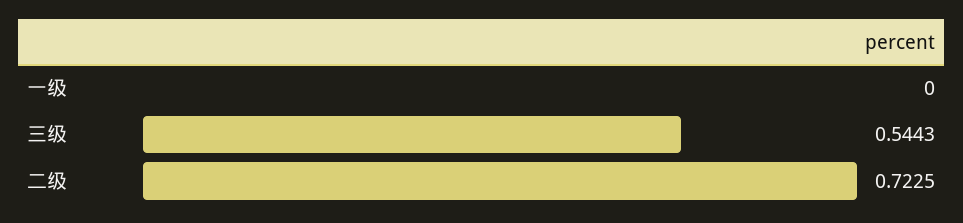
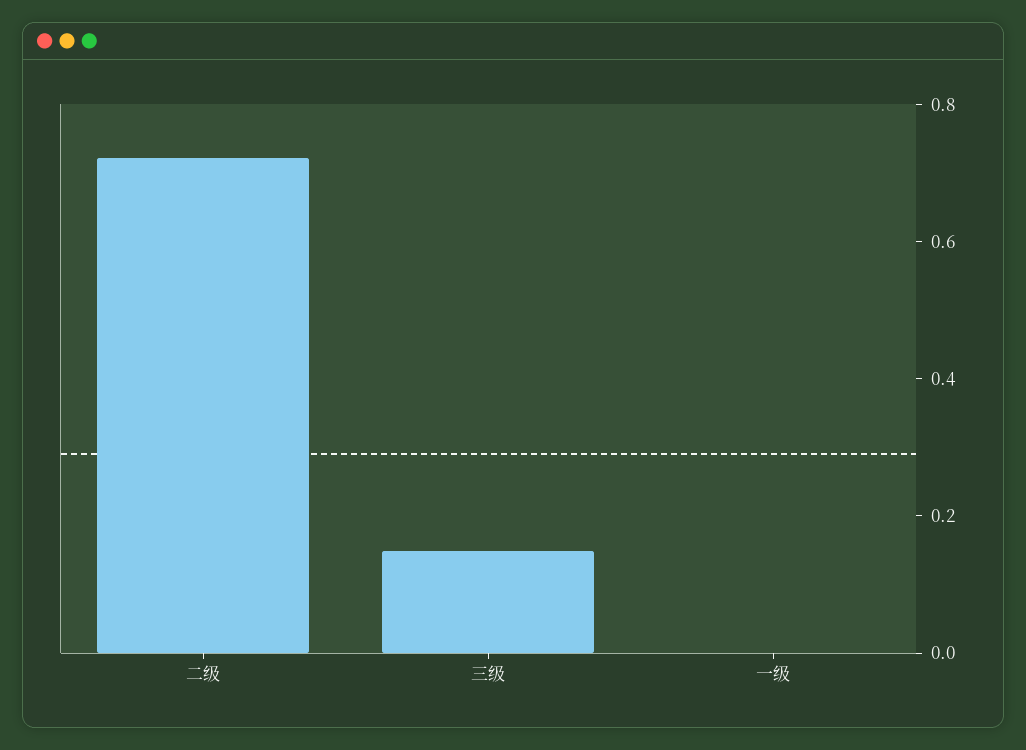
三级: 0.5443 -> 0.15

